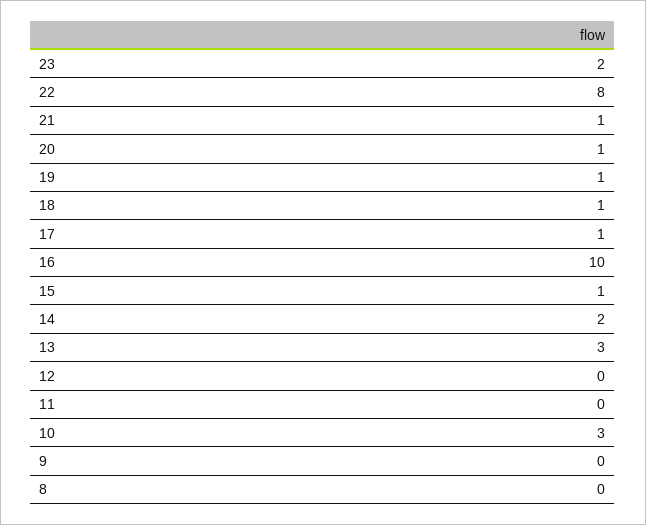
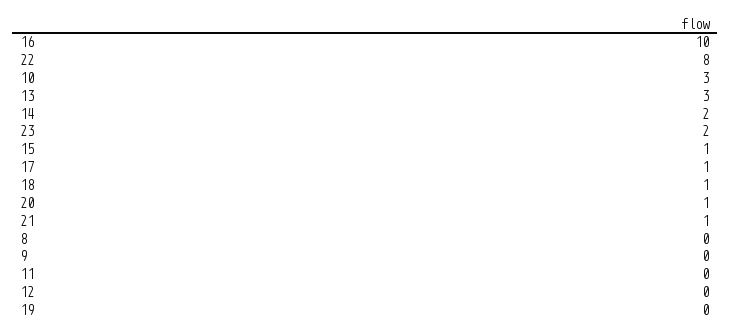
19: 1 -> 0

